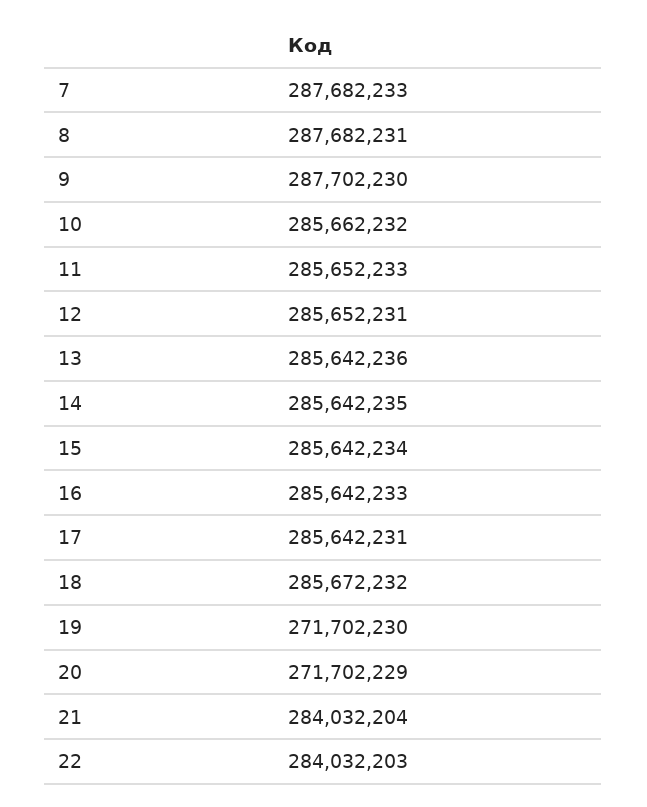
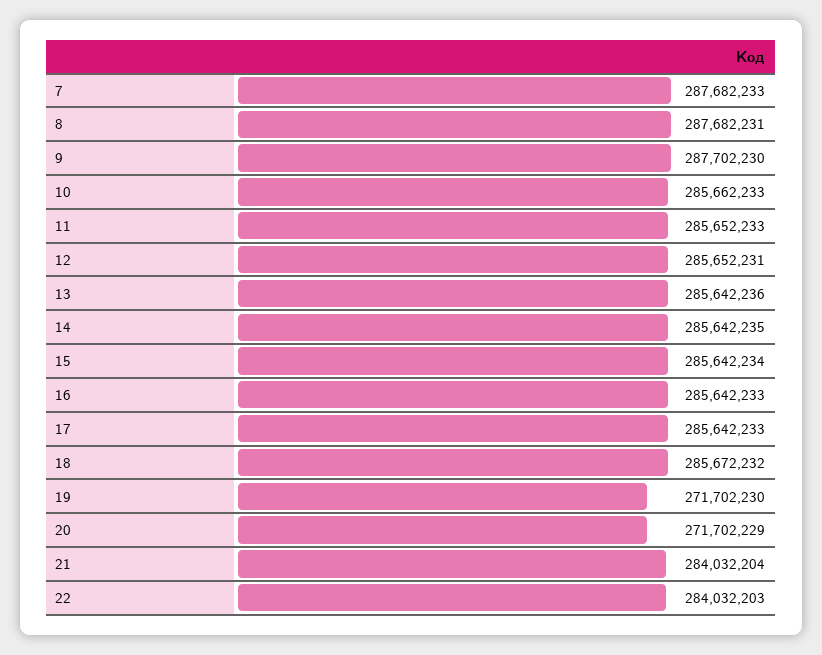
10: 285662232 -> 285662233
17: 285642231 -> 285642233

